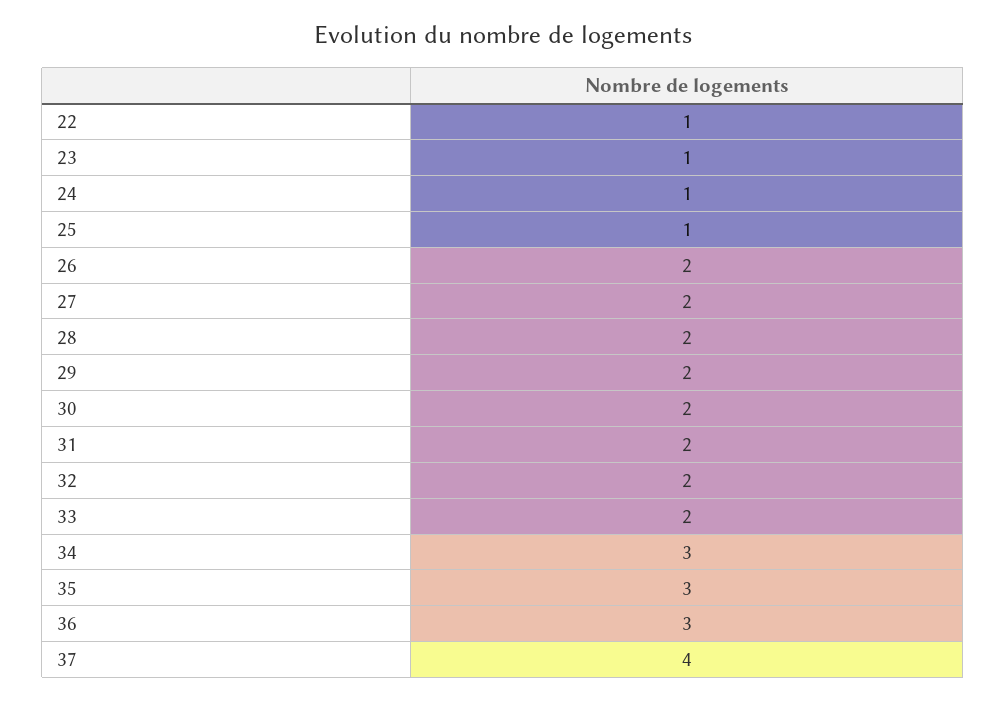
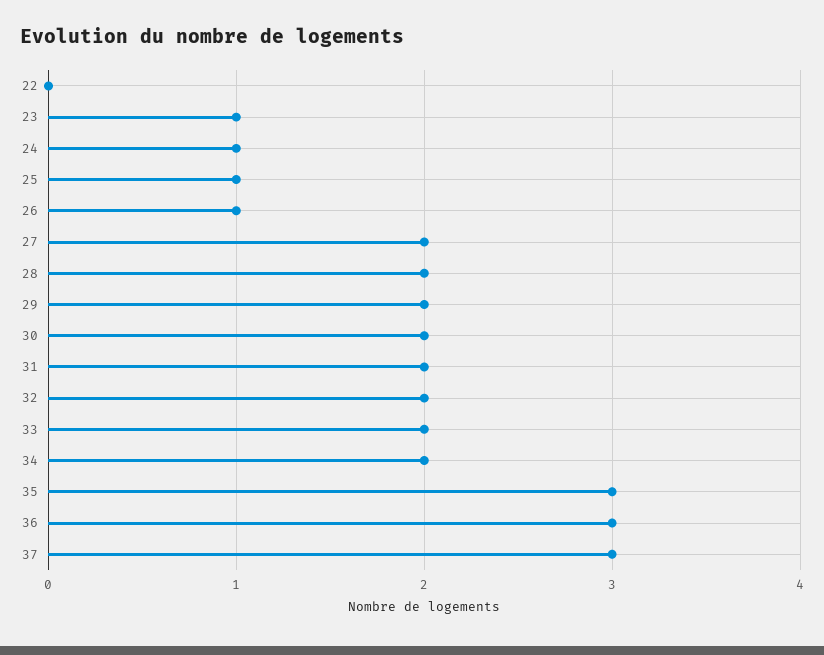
22: 1 -> 0
26: 2 -> 1
34: 3 -> 2
37: 4 -> 3

